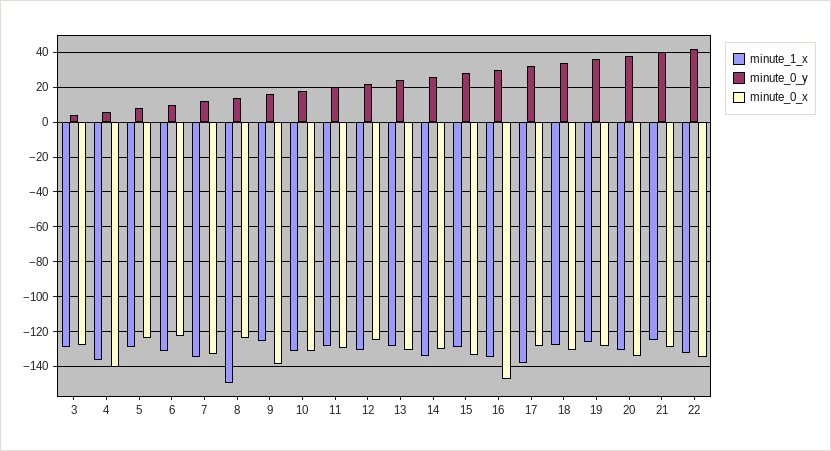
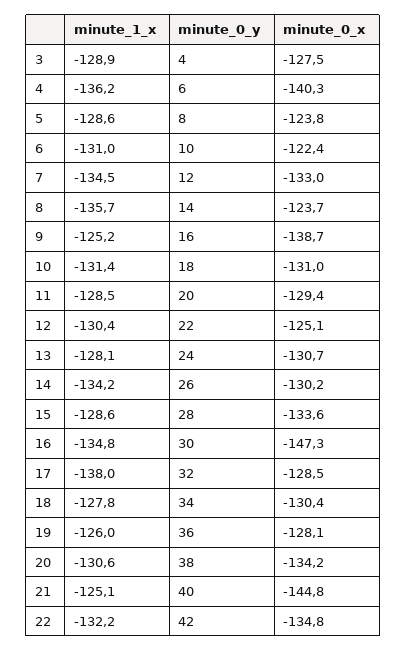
minute_1_x, 8: -150 -> -135.7
minute_0_x, 21: -130 -> -144.8

